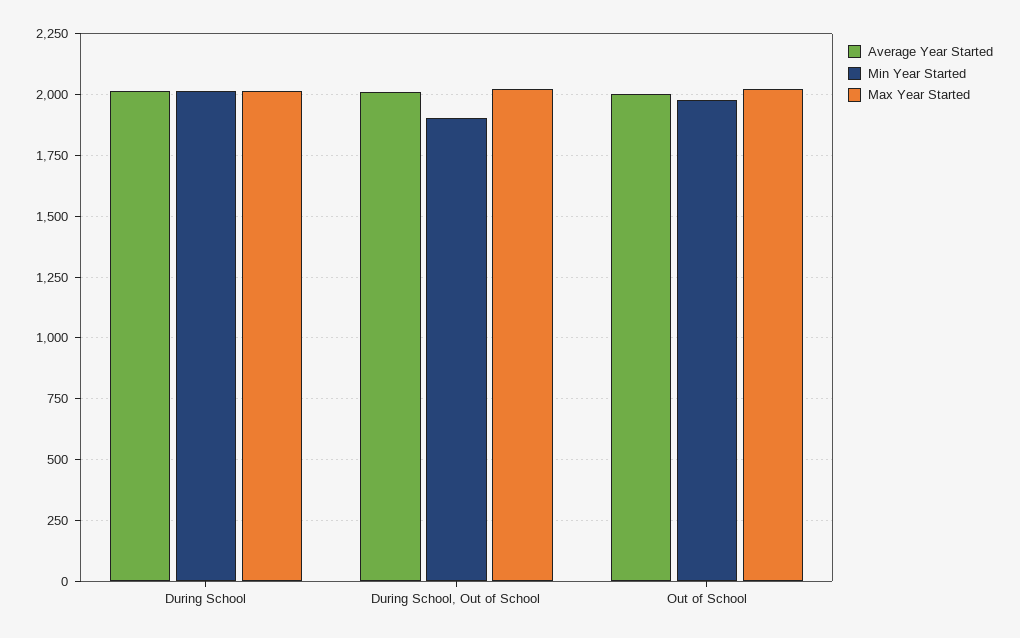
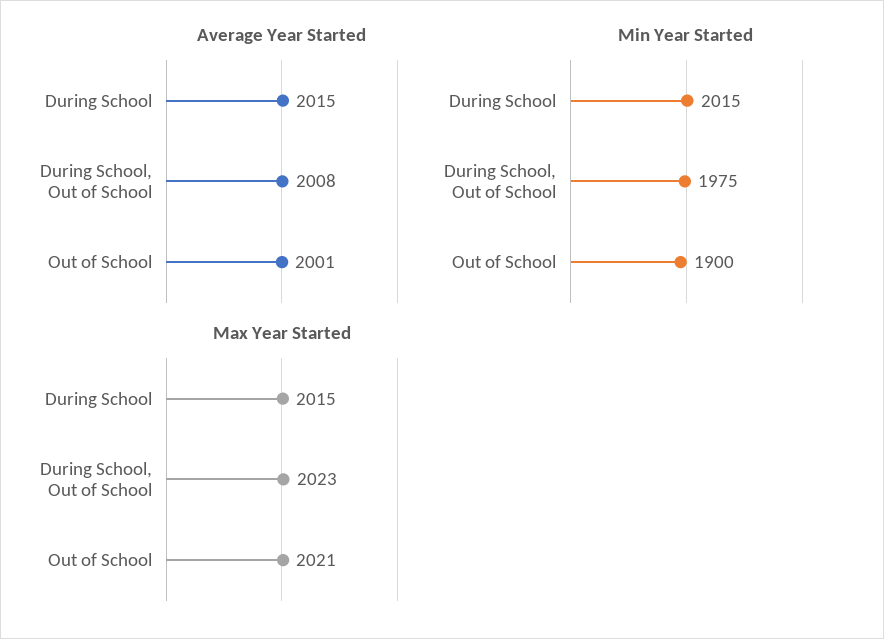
Min Year Started, During School, Out of School: 1900 -> 1975
Min Year Started, Out of School: 1975 -> 1900

